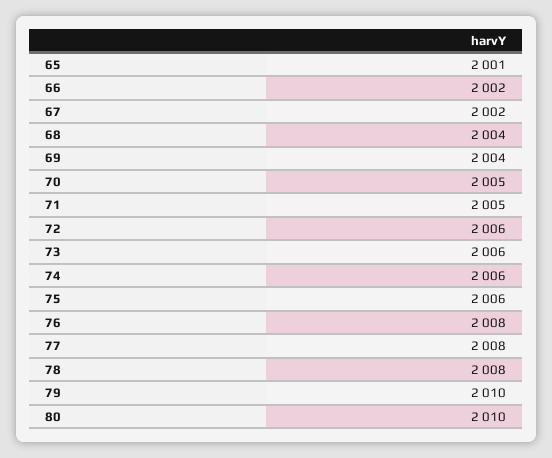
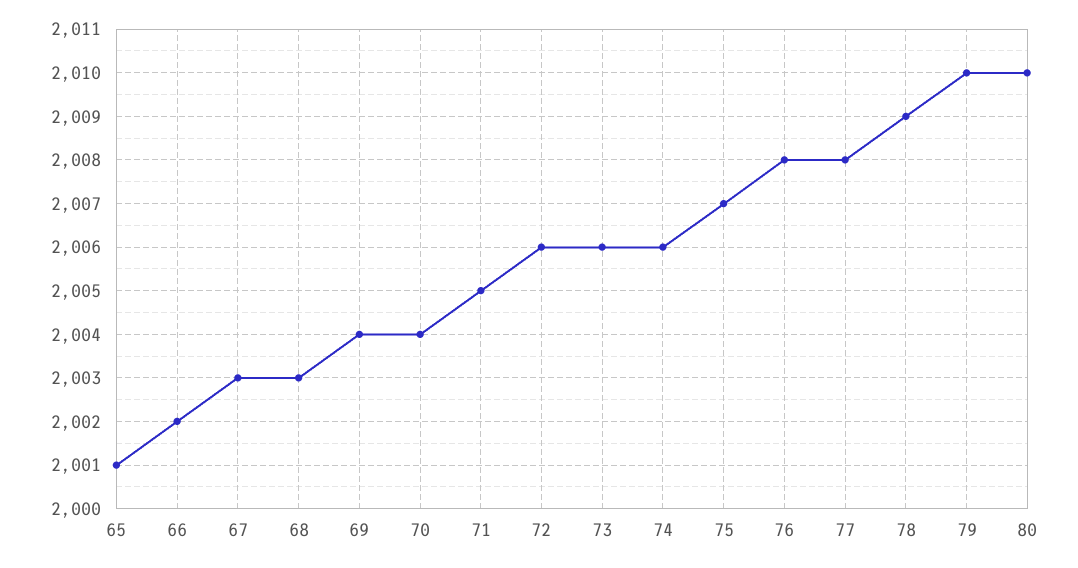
67: 2002 -> 2003
68: 2004 -> 2003
70: 2005 -> 2004
75: 2006 -> 2007
78: 2008 -> 2009

